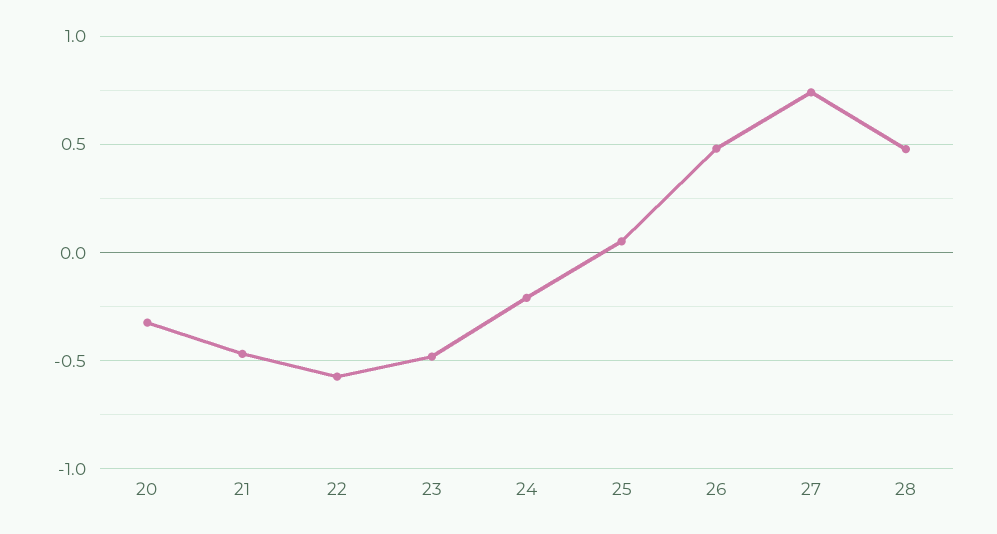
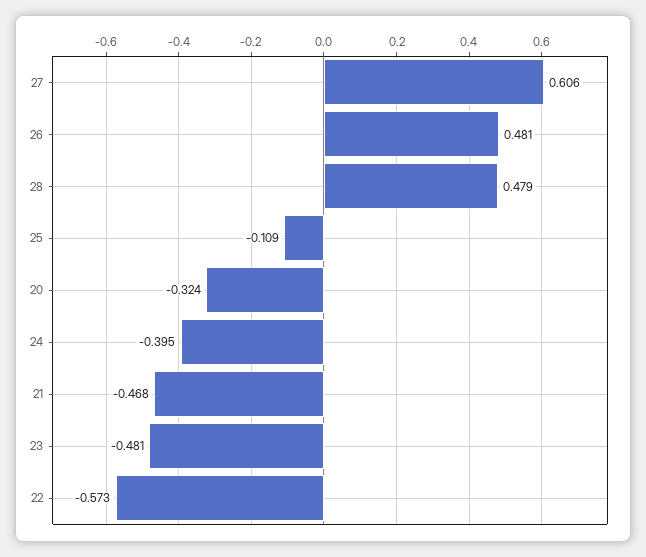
24: -0.2 -> -0.395
25: 0.05 -> -0.109
27: 0.75 -> 0.606

